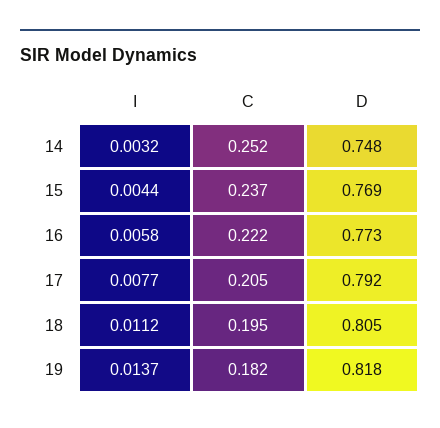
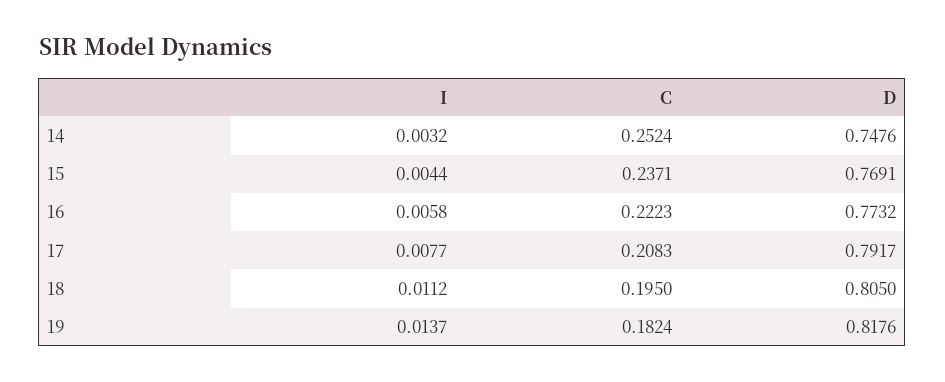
C, 17: 0.205 -> 0.2083

